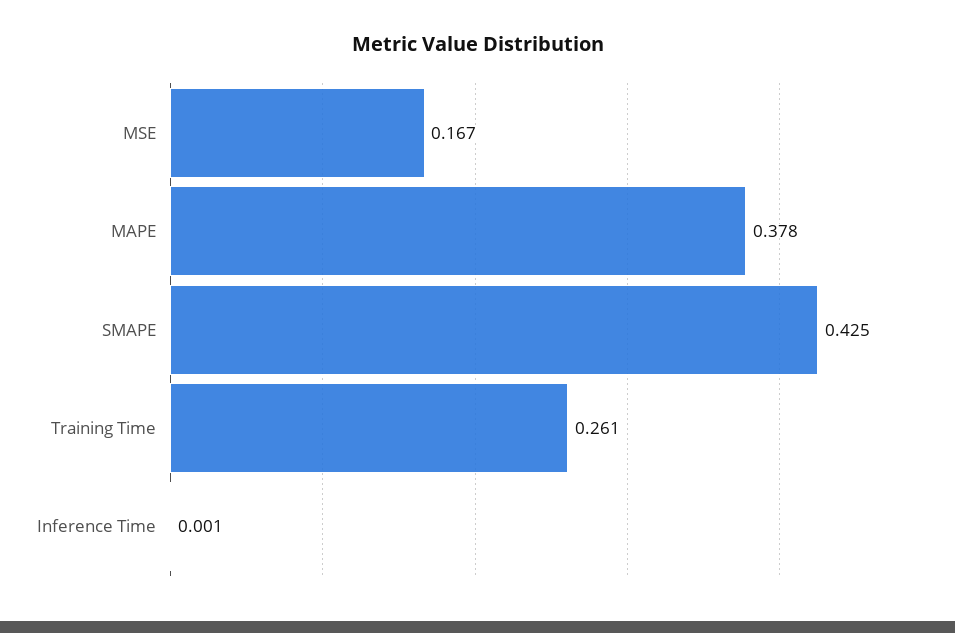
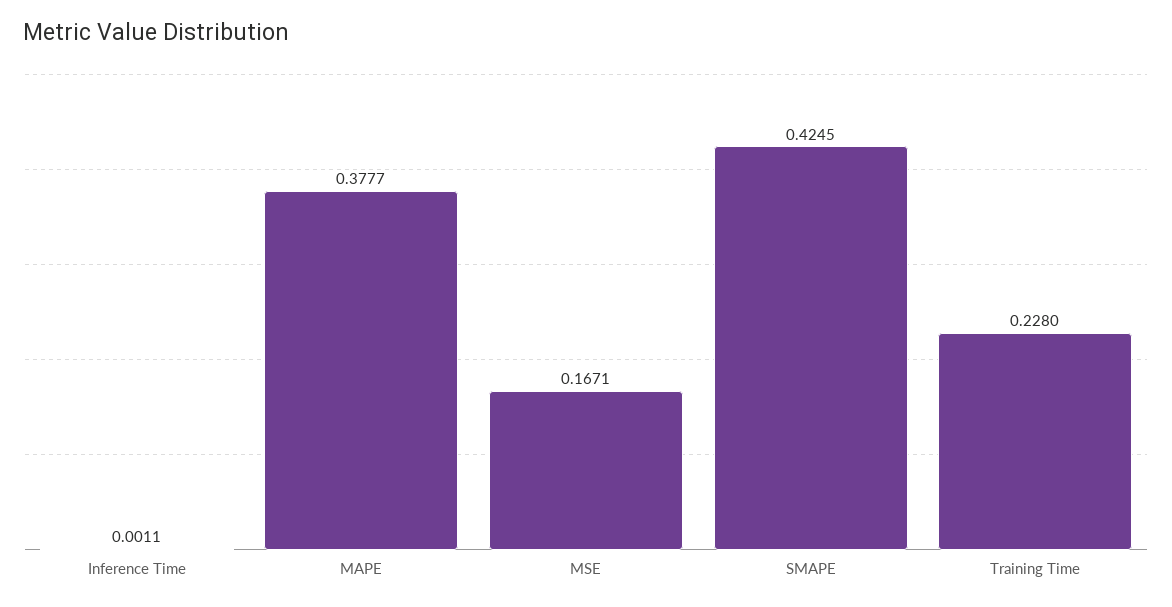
Training Time: 0.261 -> 0.228

